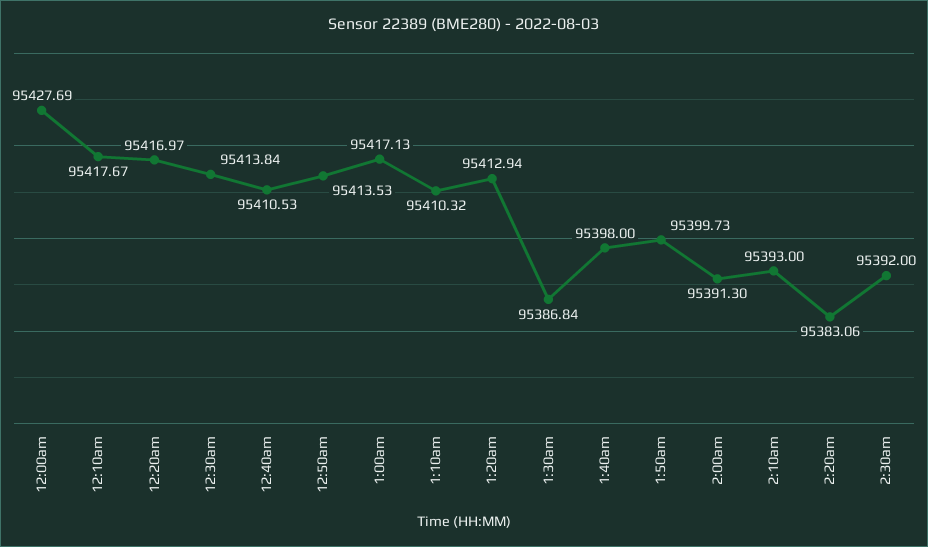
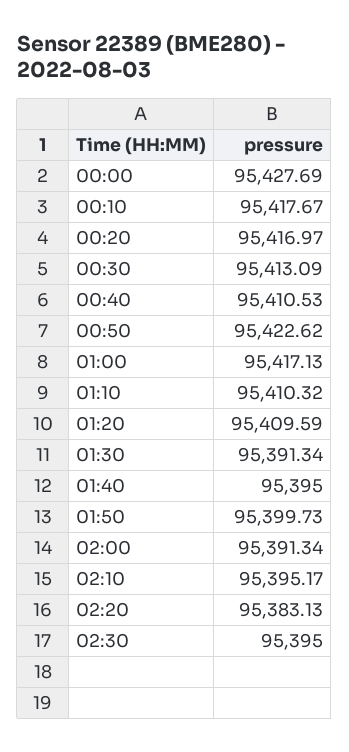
12:30am: 95413.84 -> 95413.09
12:50am: 95413.53 -> 95422.62
1:20am: 95412.94 -> 95409.59
1:30am: 95386.84 -> 95391.34
1:40am: 95398 -> 95395
2:00am: 95391.3 -> 95391.34
2:10am: 95393 -> 95395.17
2:20am: 95383.06 -> 95383.13
2:30am: 95392 -> 95395

